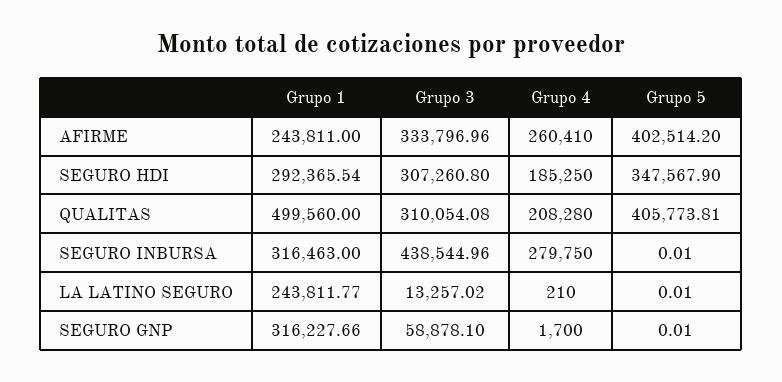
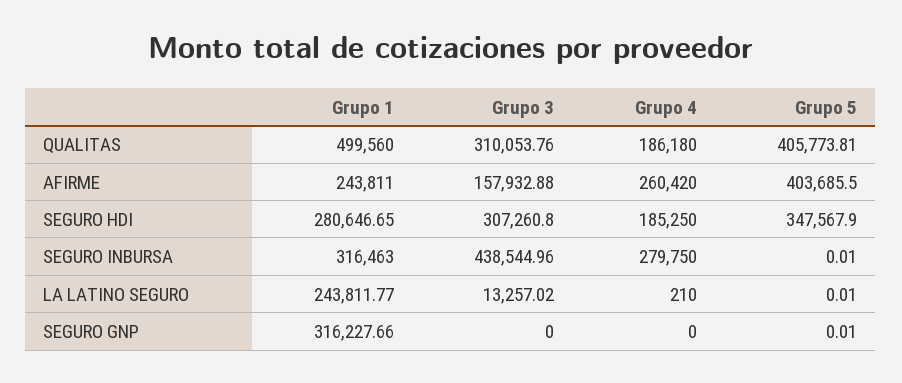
Grupo 3, AFIRME: 333796.96 -> 157932.88
Grupo 4, AFIRME: 260410 -> 260420
Grupo 5, AFIRME: 402514.2 -> 403685.5
Grupo 1, SEGURO HDI: 292365.54 -> 280646.65
Grupo 3, QUALITAS: 310054.08 -> 310053.76
Grupo 4, QUALITAS: 208280 -> 186180
Grupo 3, SEGURO GNP: 58878.1 -> 0
Grupo 4, SEGURO GNP: 1700 -> 0

